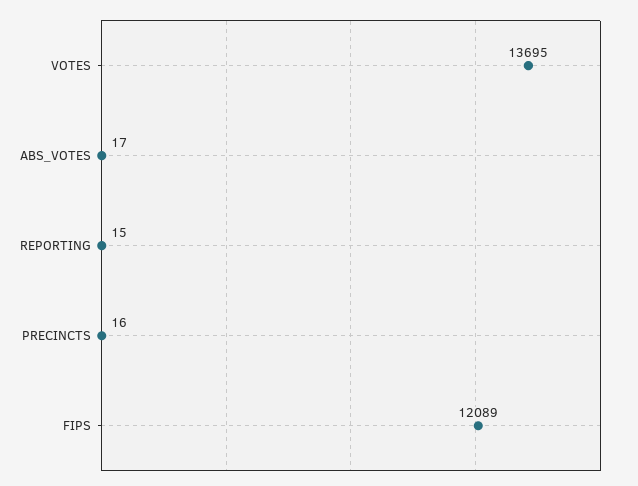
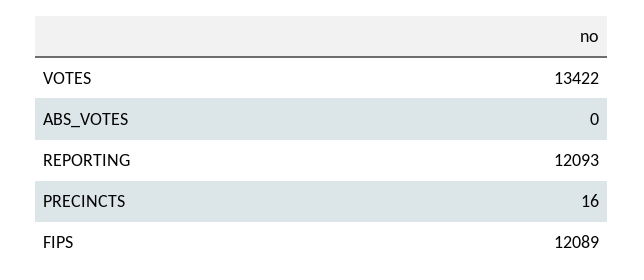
VOTES: 13695 -> 13422
ABS_VOTES: 17 -> 0
REPORTING: 15 -> 12093

